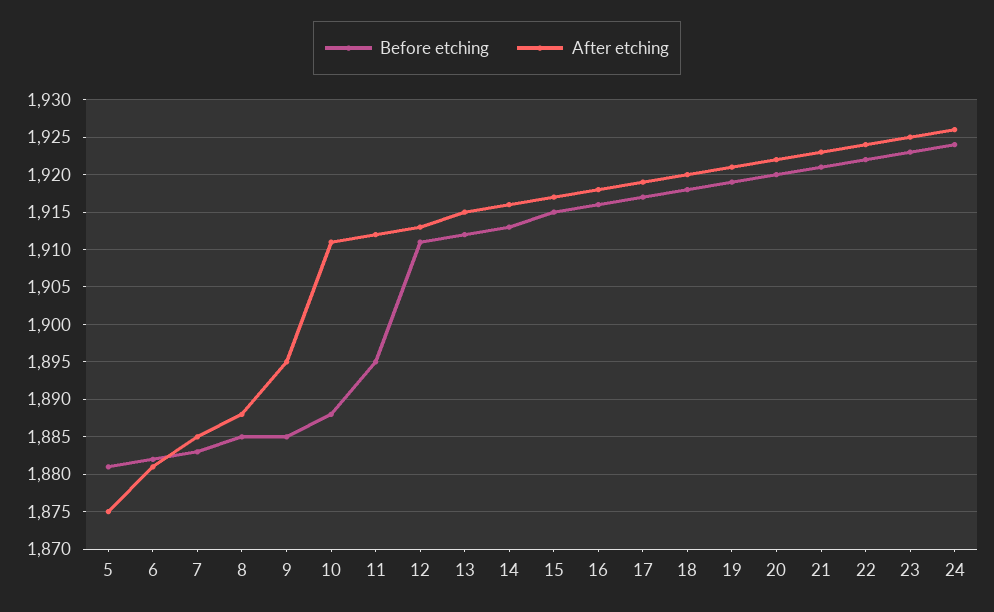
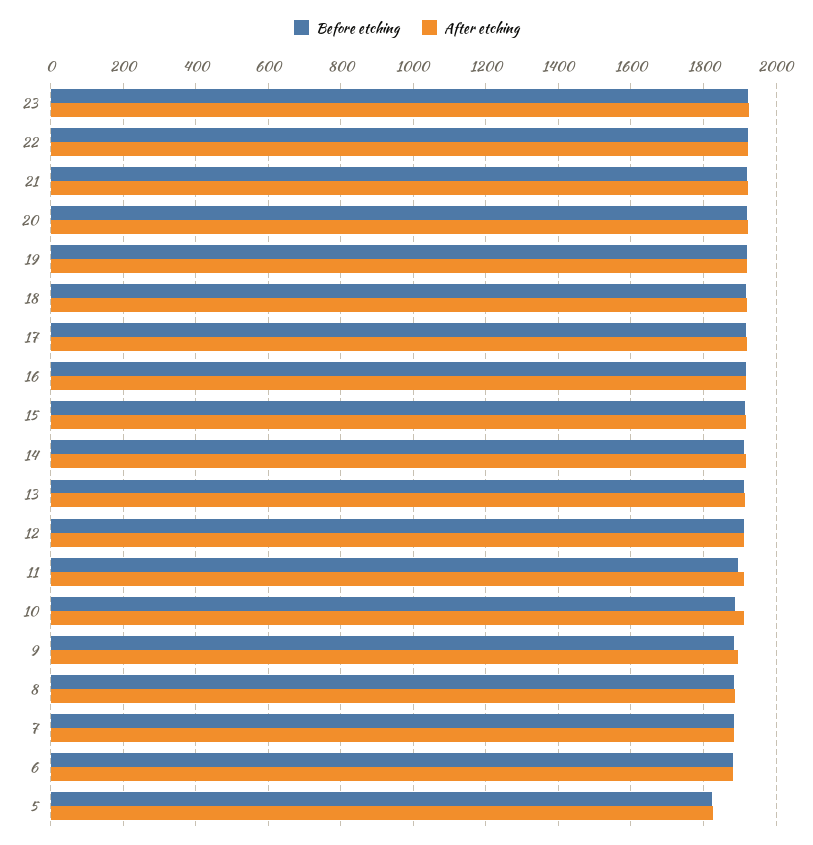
Before etching, 5: 1881 -> 1820
After etching, 5: 1875 -> 1820
Before etching, 24: 1924 -> none
After etching, 24: 1926 -> none

